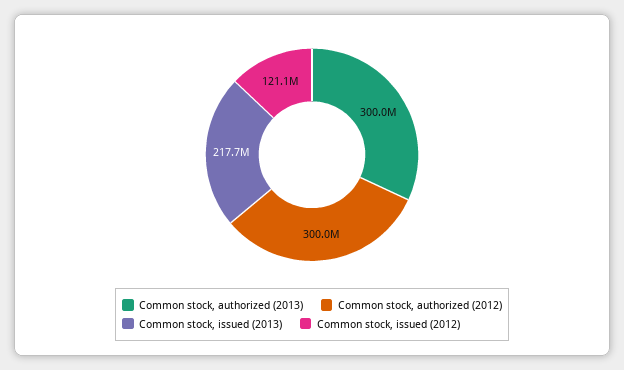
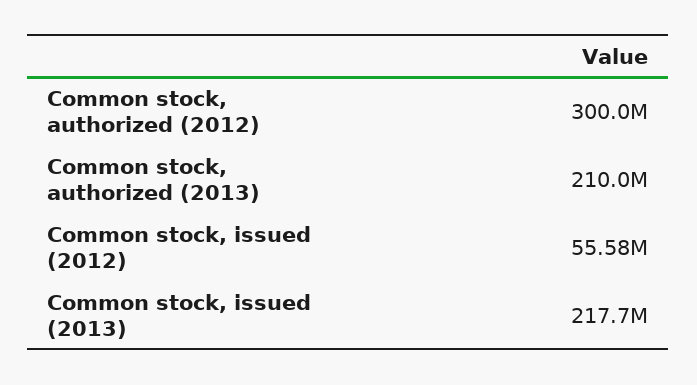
Common stock, authorized (2013): 300000000 -> 210000000
Common stock, issued (2012): 121100000 -> 55580000

